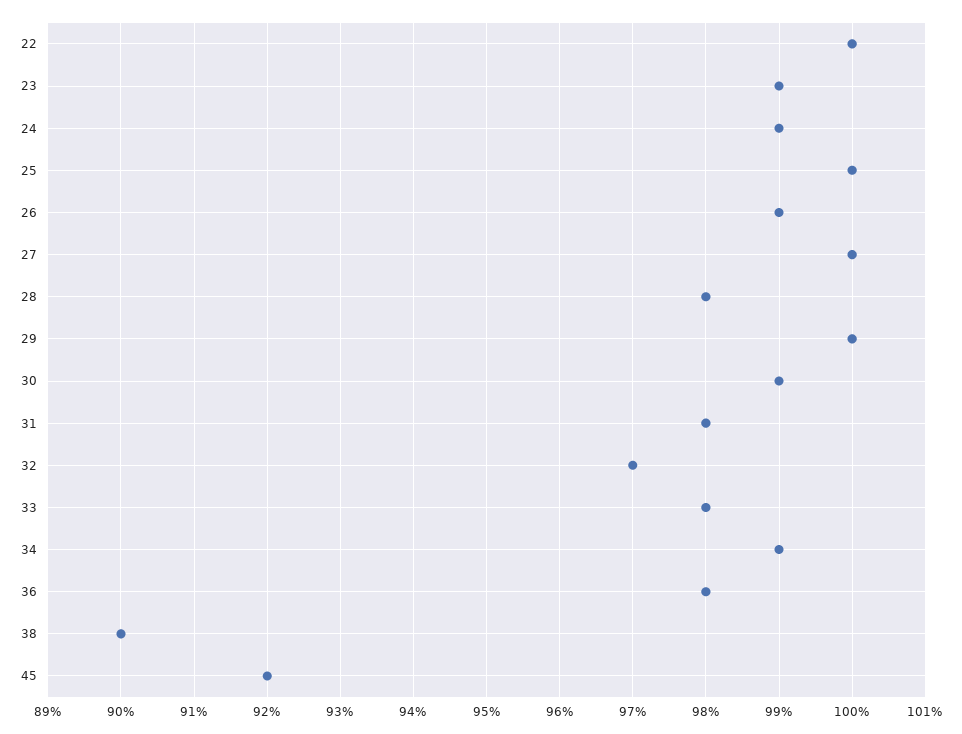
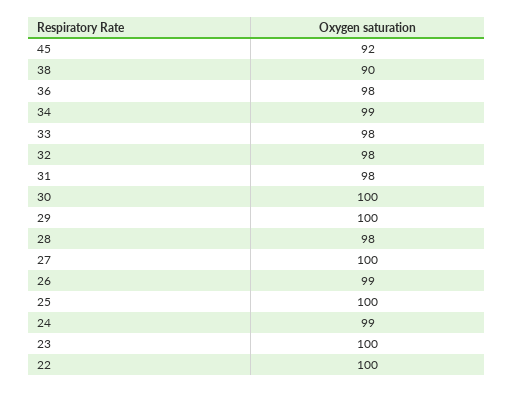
23: 99 -> 100
30: 99 -> 100
32: 97 -> 98

